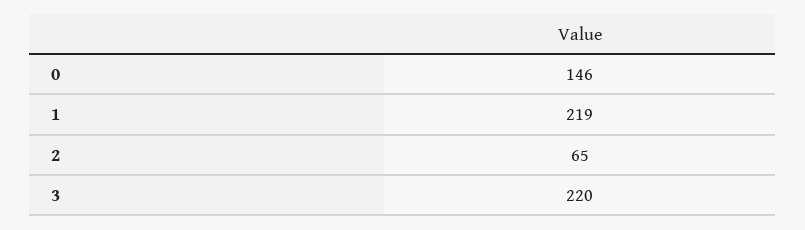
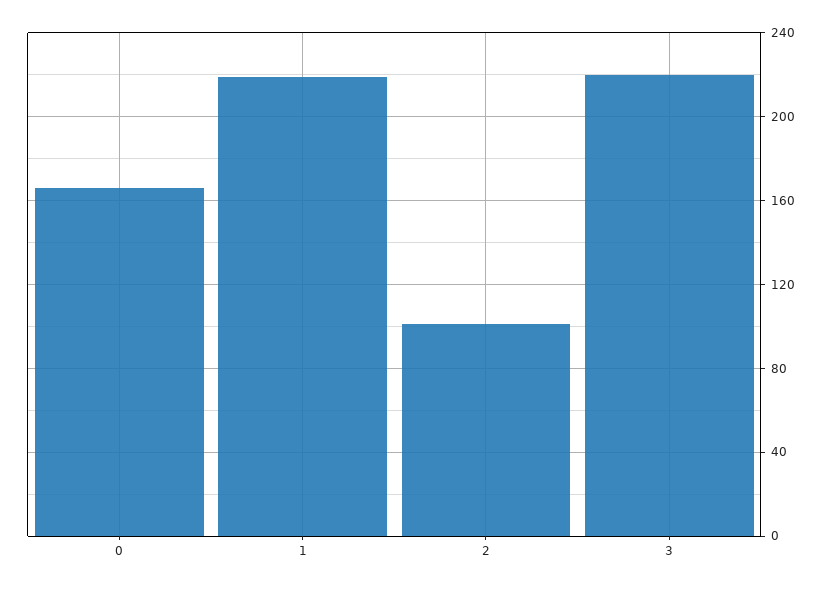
0: 146 -> 165
2: 65 -> 100

